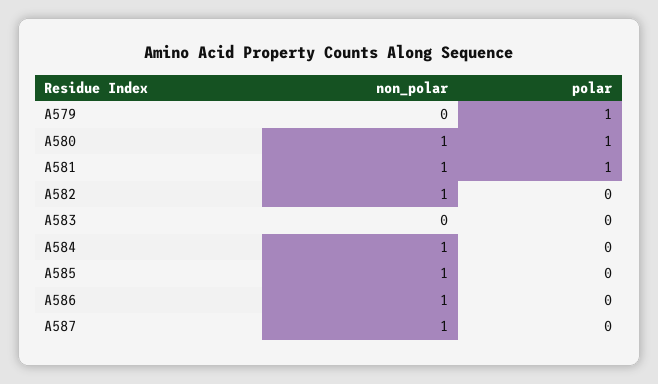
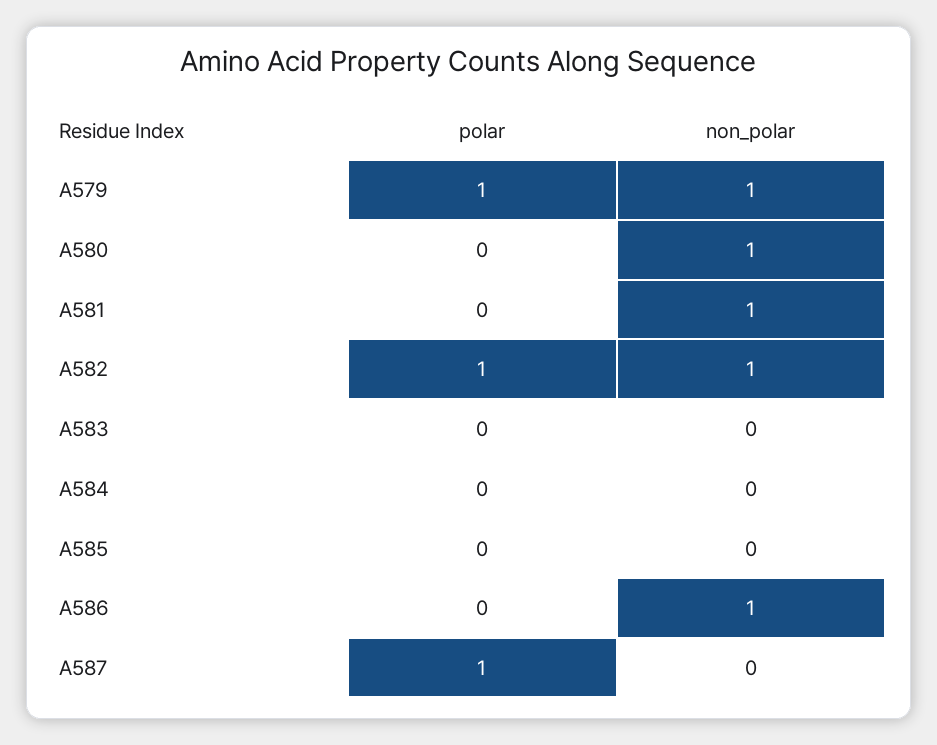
non_polar, A579: 0 -> 1
polar, A580: 1 -> 0
polar, A581: 1 -> 0
polar, A582: 0 -> 1
non_polar, A584: 1 -> 0
non_polar, A585: 1 -> 0
non_polar, A587: 1 -> 0
polar, A587: 0 -> 1

